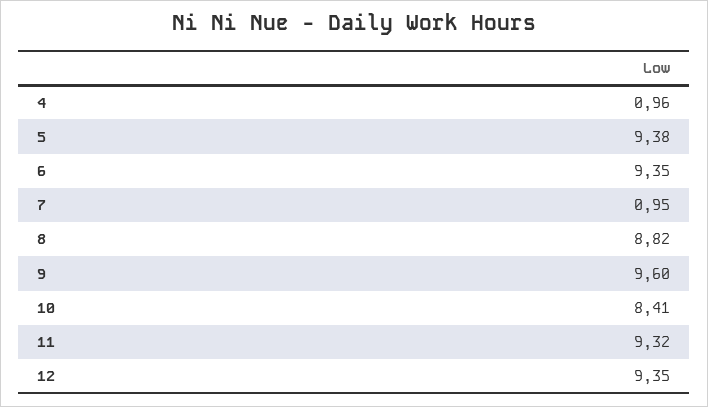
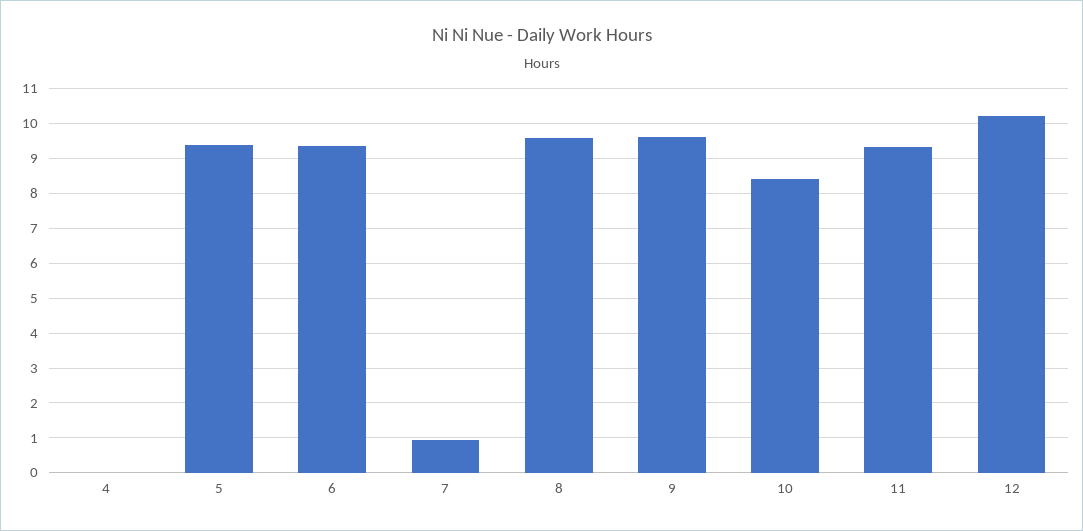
4: 0.96 -> 0
8: 8.82 -> 9.6
12: 9.35 -> 10.2

